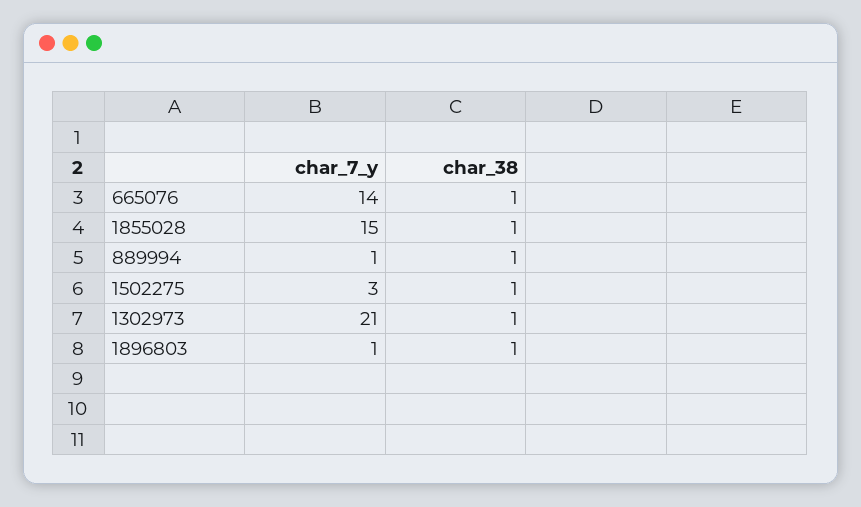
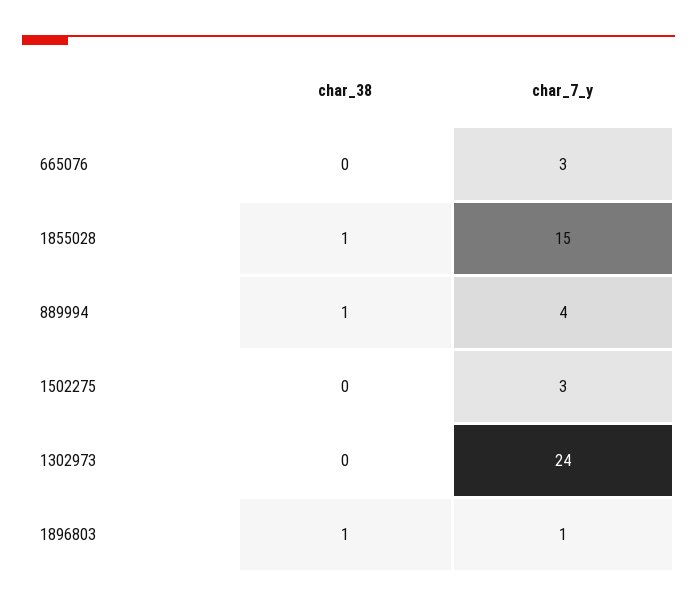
char_7_y, 665076: 14 -> 3
char_38, 665076: 1 -> 0
char_7_y, 889994: 1 -> 4
char_38, 1502275: 1 -> 0
char_7_y, 1302973: 21 -> 24
char_38, 1302973: 1 -> 0

